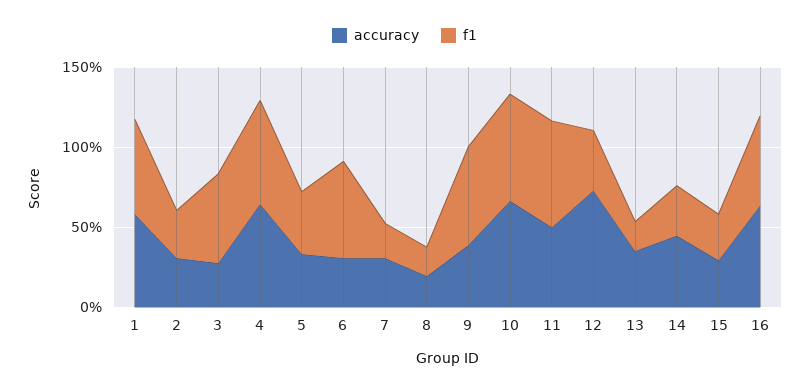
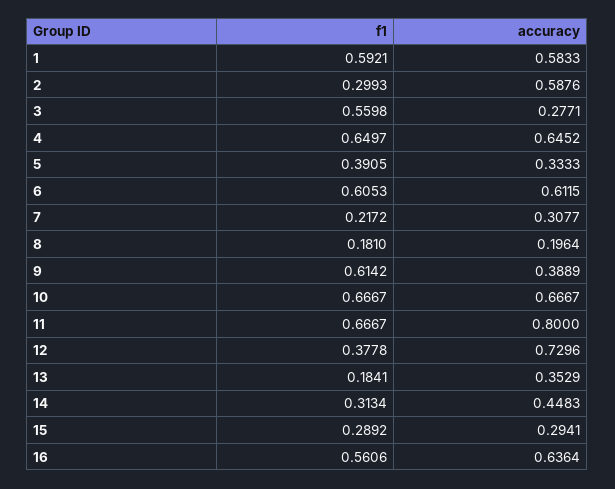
accuracy, 2: 0.3 -> 0.5876
accuracy, 6: 0.3 -> 0.6115
accuracy, 11: 0.5 -> 0.8

